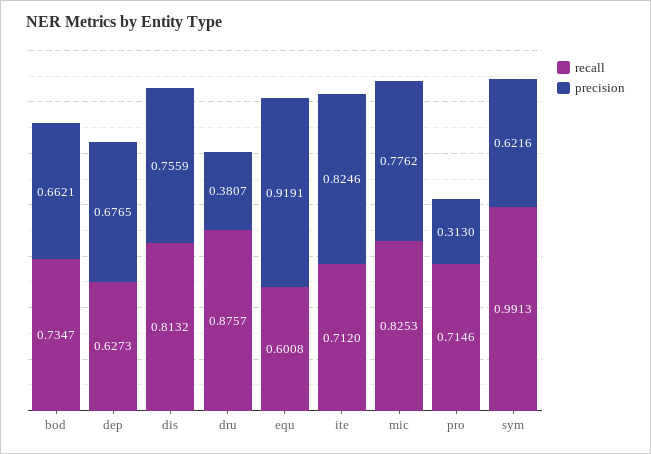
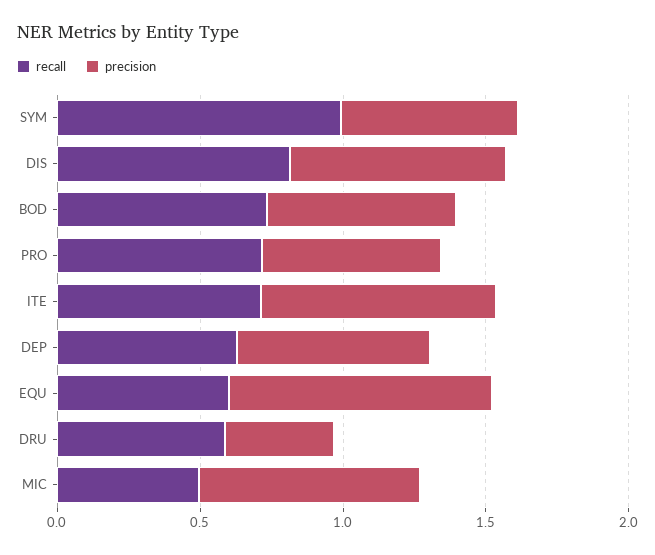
recall, dru: 0.8757 -> 0.6
recall, mic: 0.8253 -> 0.5
precision, pro: 0.313 -> 0.6

